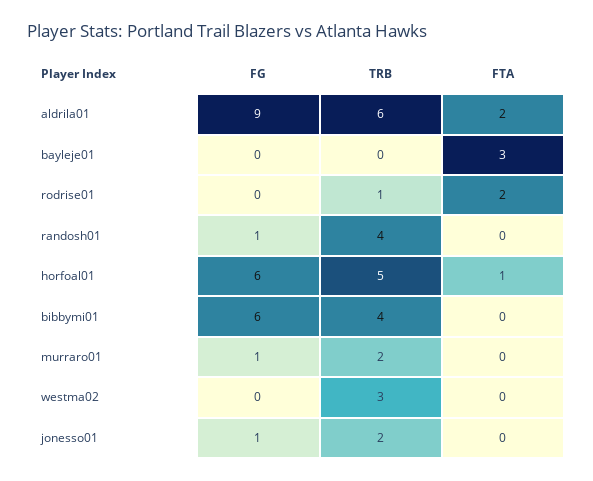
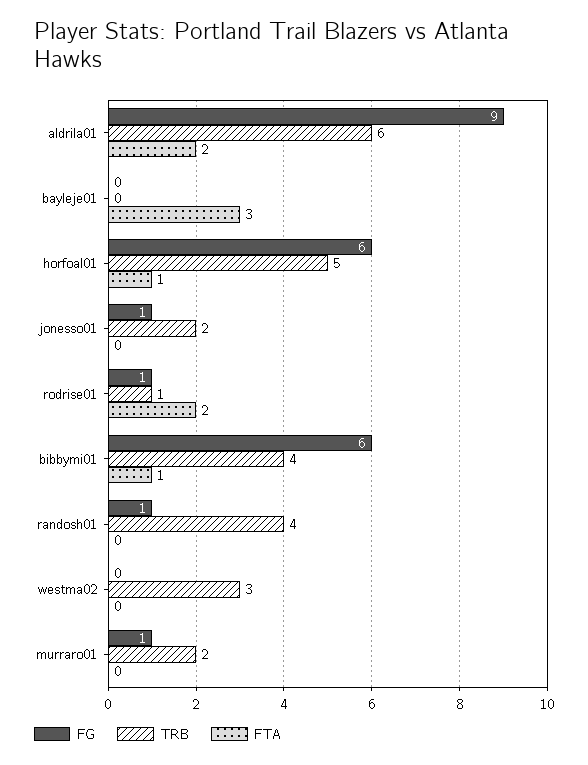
FG, rodrise01: 0 -> 1
FTA, bibbymi01: 0 -> 1

